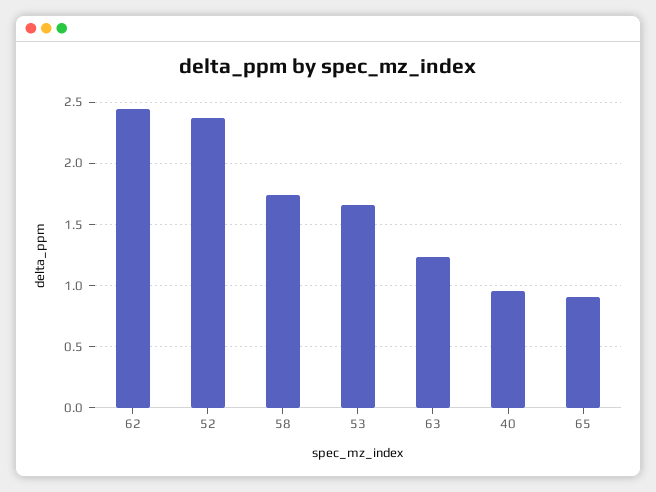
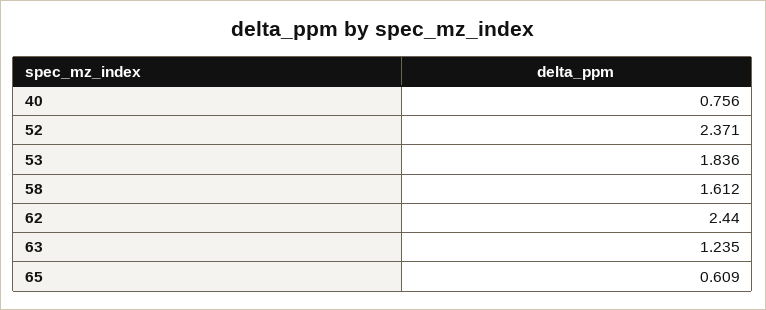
58: 1.75 -> 1.612
53: 1.65 -> 1.836
40: 0.95 -> 0.756
65: 0.9 -> 0.609

